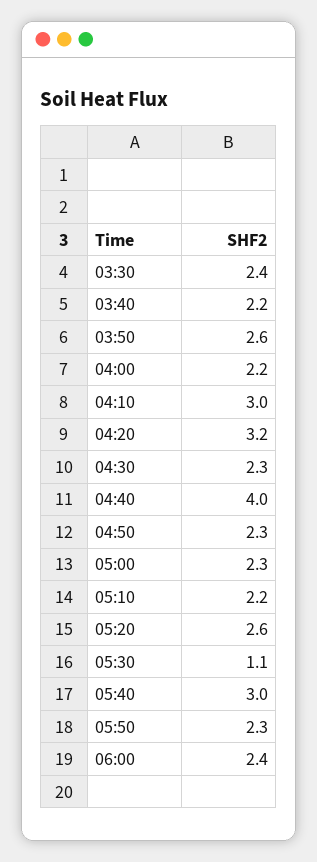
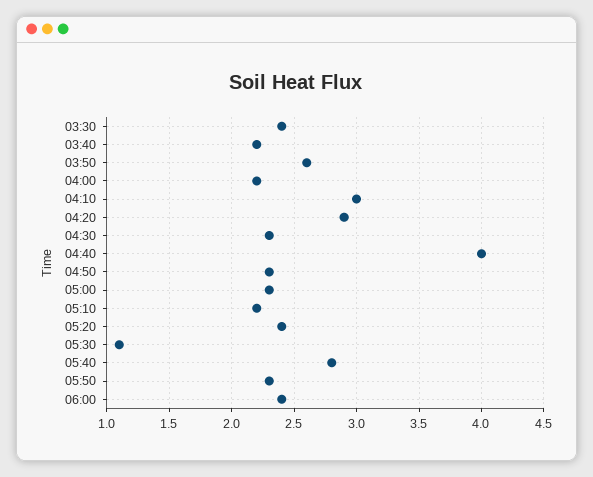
04:20: 3.2 -> 2.9
05:20: 2.6 -> 2.4
05:40: 3 -> 2.8

